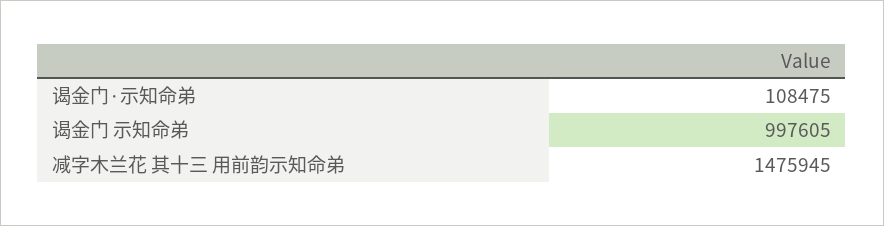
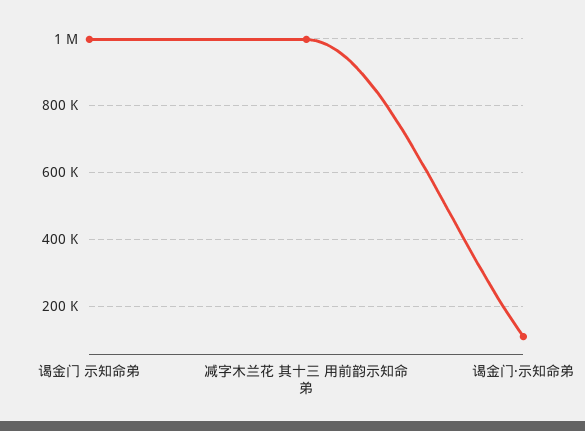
减字木兰花 其十三 用前韵示知命弟: 1475945 -> 1000000

